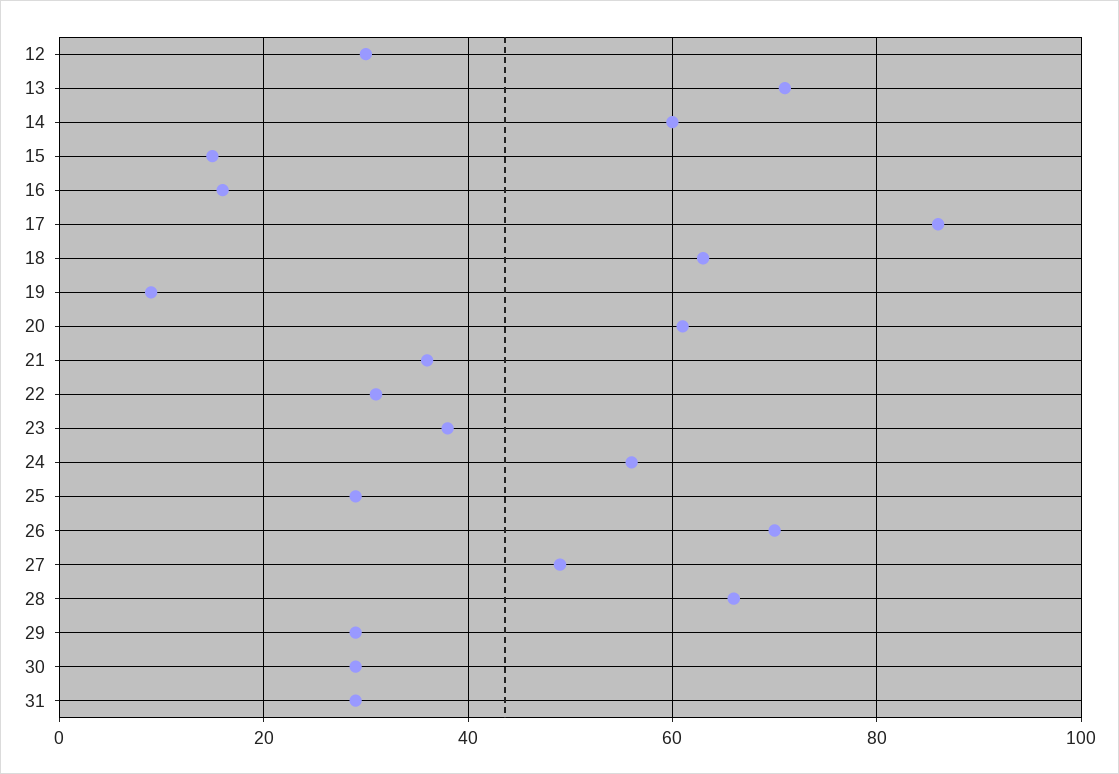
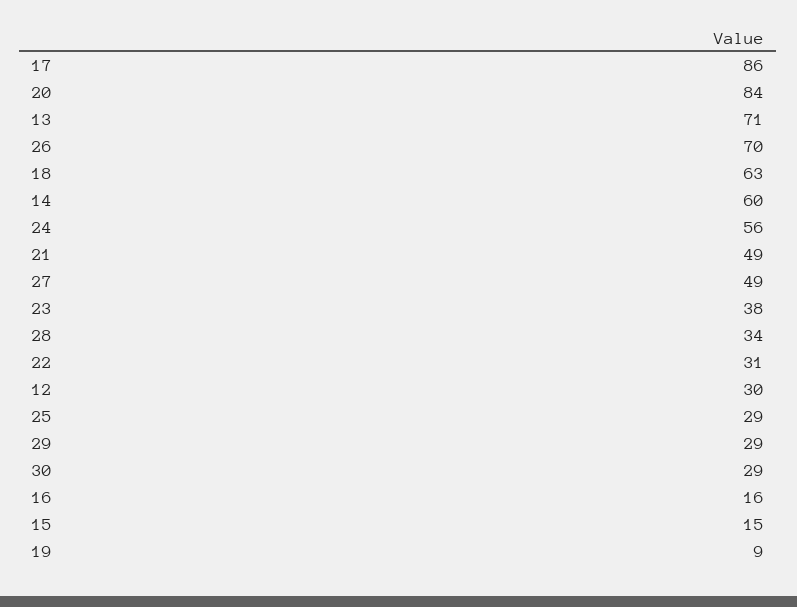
20: 60 -> 84
21: 35 -> 49
28: 65 -> 34
31: 30 -> none

